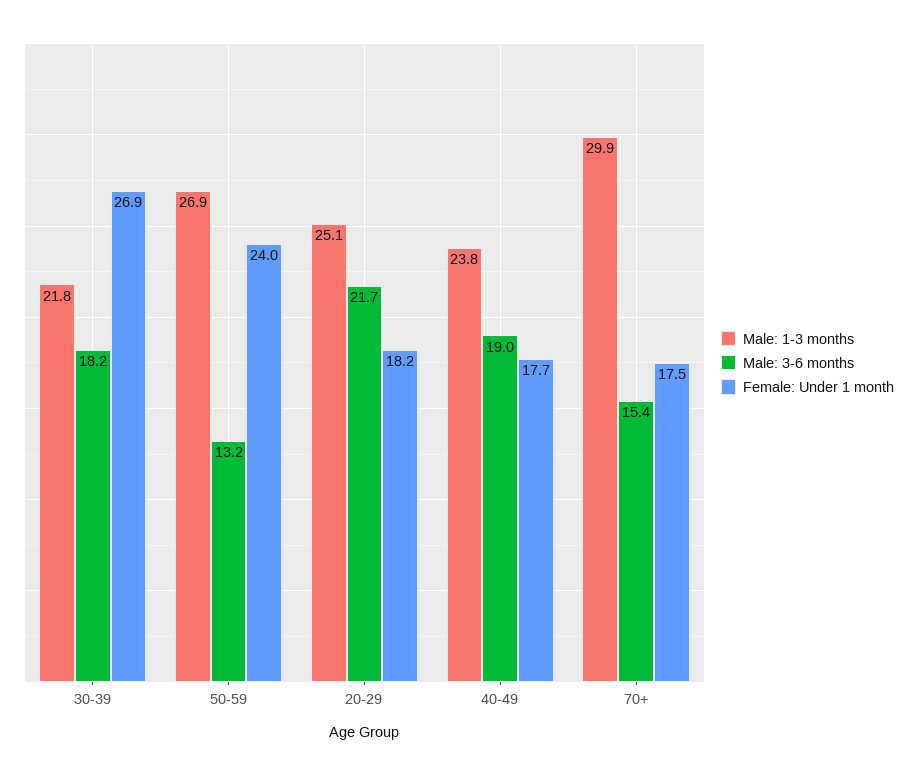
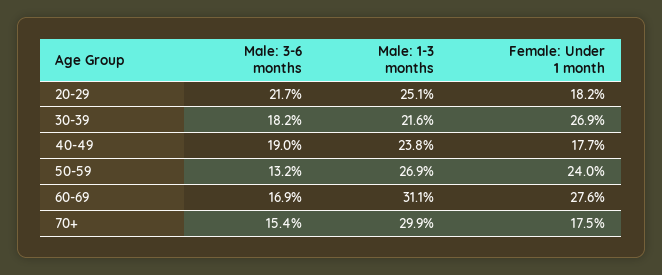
Male: 1-3 months, 30-39: 21.8 -> 21.6
Male: 3-6 months, 60-69: none -> 16.9
Male: 1-3 months, 60-69: none -> 31.1
Female: Under 1 month, 60-69: none -> 27.6

